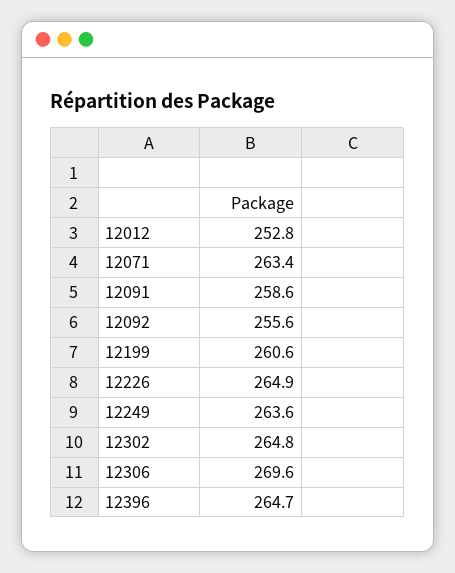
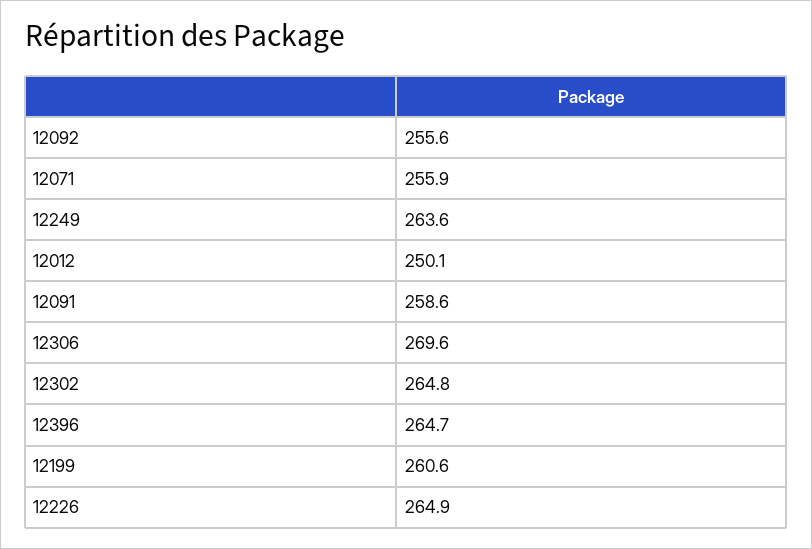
12012: 252.8 -> 250.1
12071: 263.4 -> 255.9

